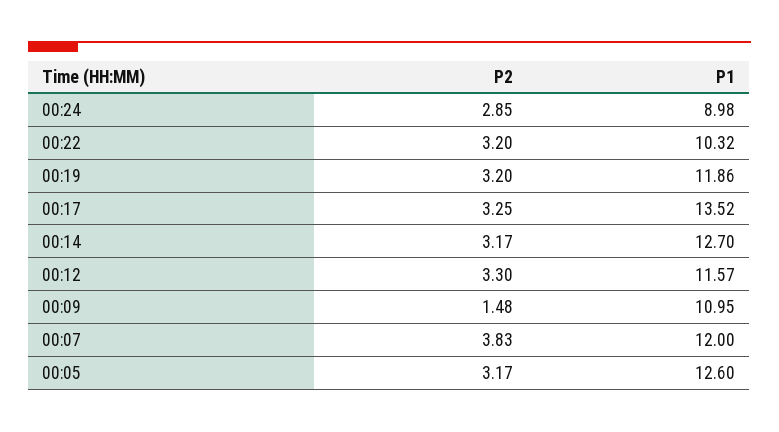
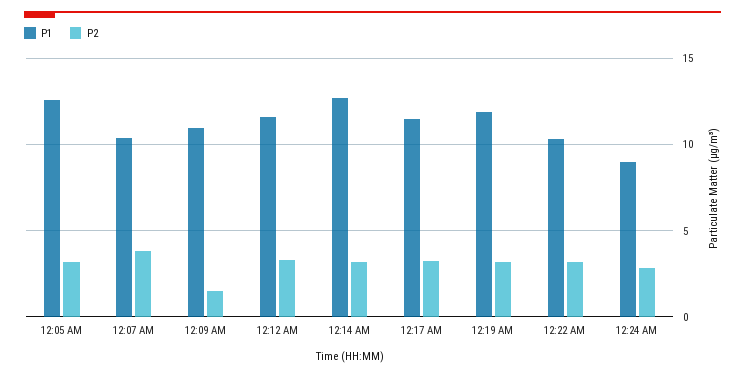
P1, 00:17: 13.52 -> 11.5
P1, 00:07: 12 -> 10.5

